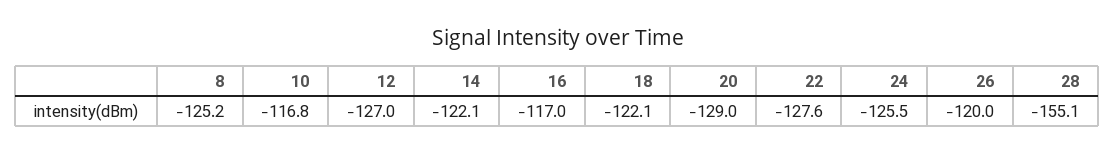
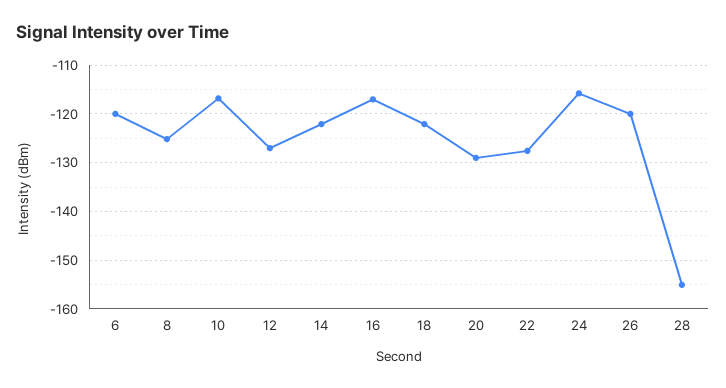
24: -125.5 -> -116
6: none -> -120

